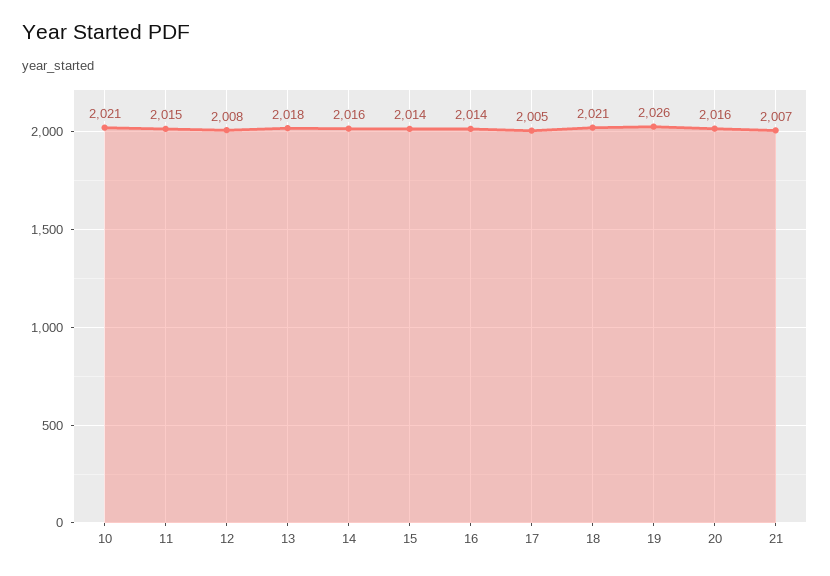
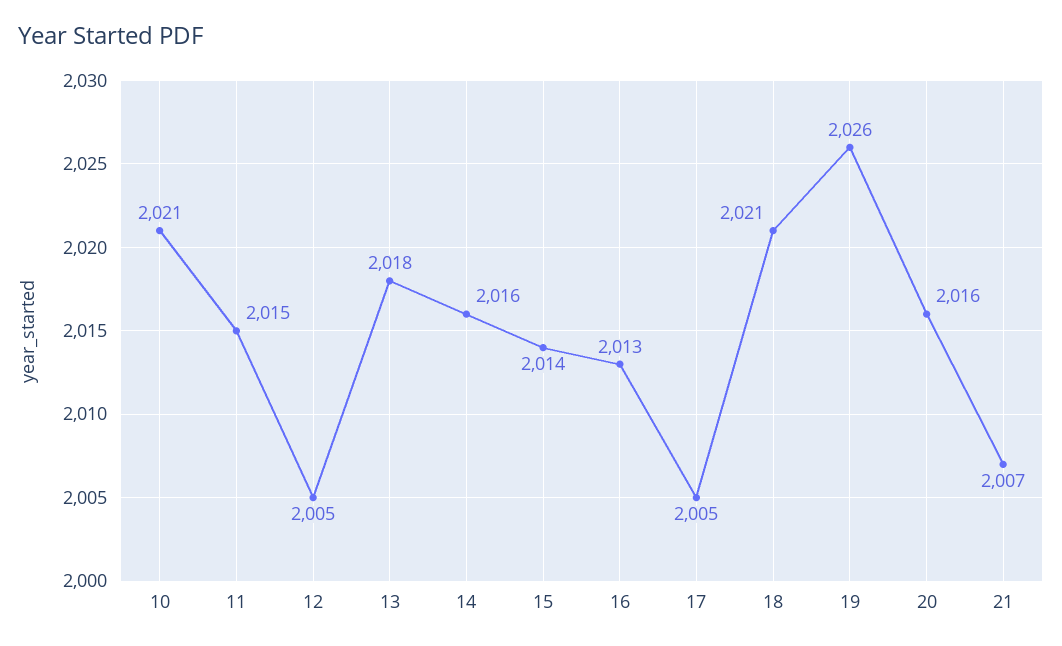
12: 2008 -> 2005
16: 2014 -> 2013

